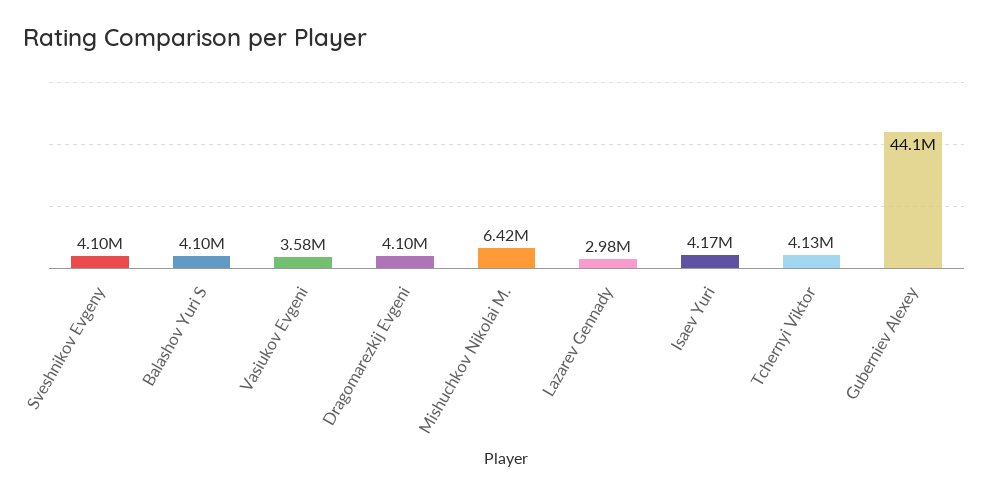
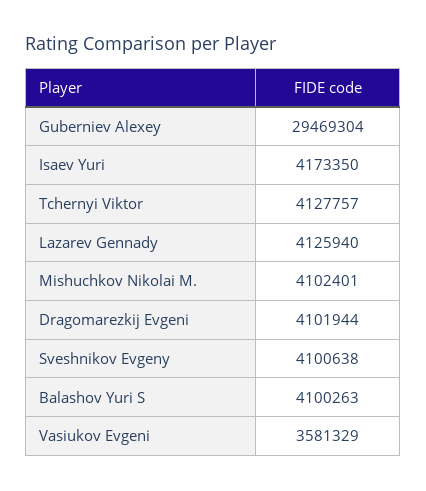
Mishuchkov Nikolai M.: 6420000 -> 4102401
Lazarev Gennady: 2980000 -> 4125940
Guberniev Alexey: 44100000 -> 29469304

